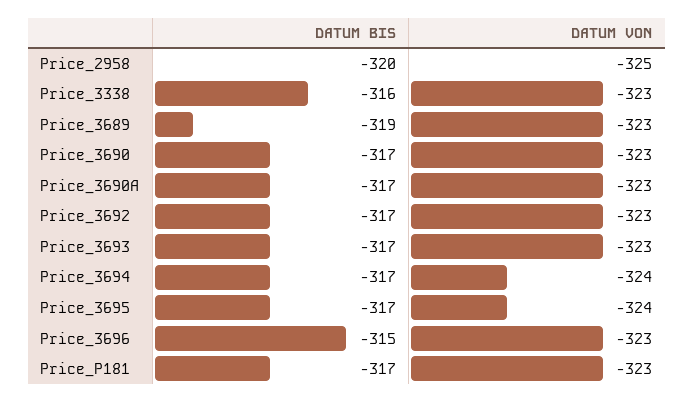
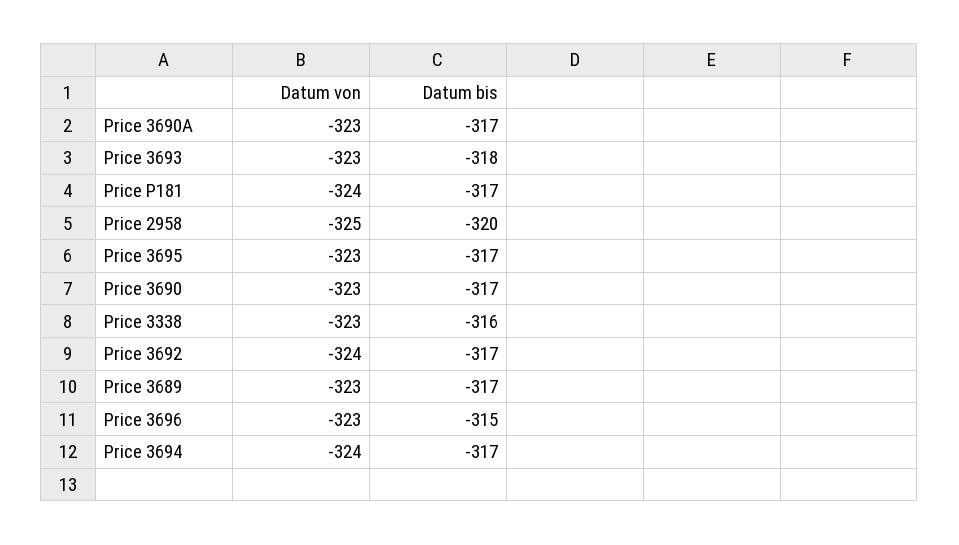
DATUM BIS, Price_3689: -319 -> -317
DATUM VON, Price_3692: -323 -> -324
DATUM BIS, Price_3693: -317 -> -318
DATUM VON, Price_3695: -324 -> -323
DATUM VON, Price_P181: -323 -> -324

